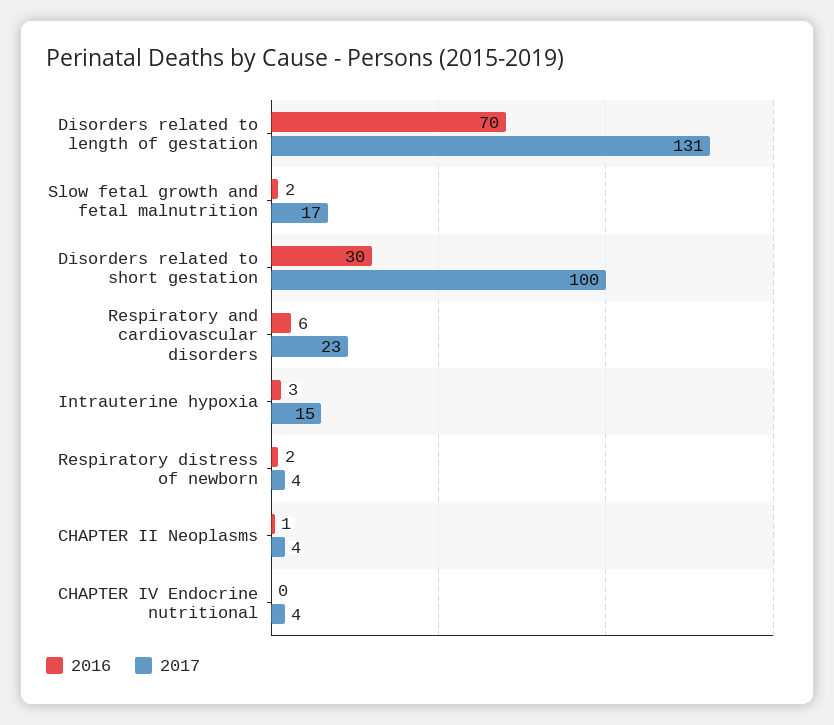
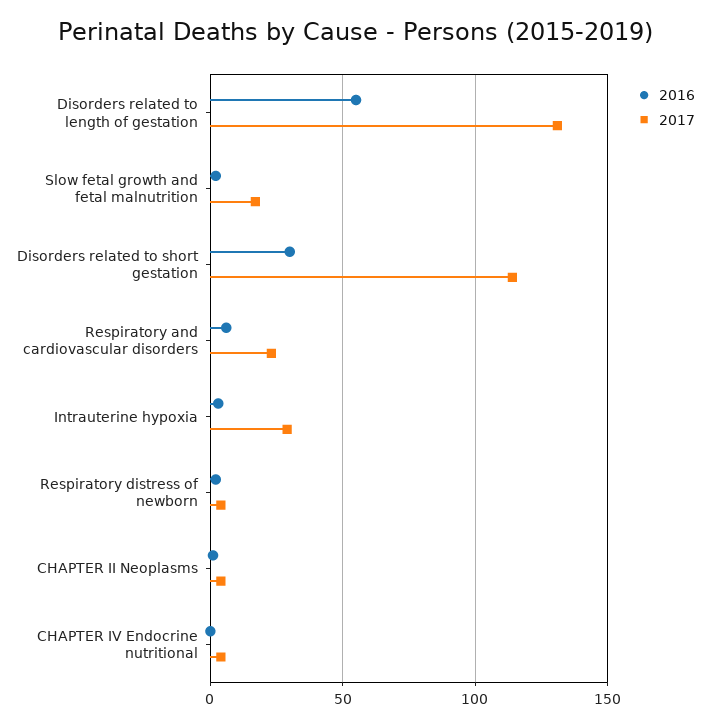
2016, Disorders related to length of gestation: 70 -> 55
2017, Disorders related to short gestation: 100 -> 115
2017, Intrauterine hypoxia: 15 -> 30

